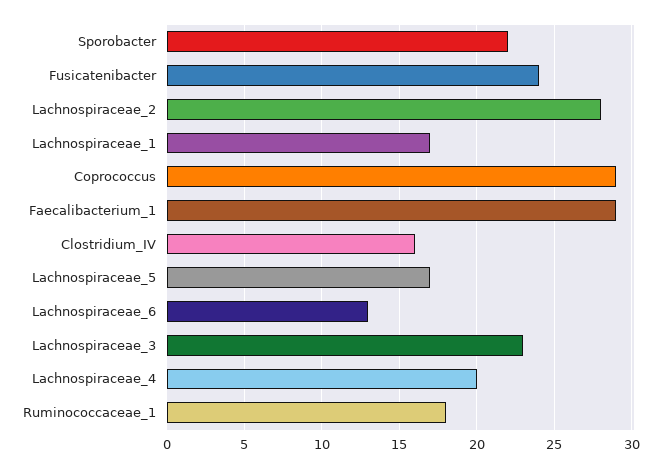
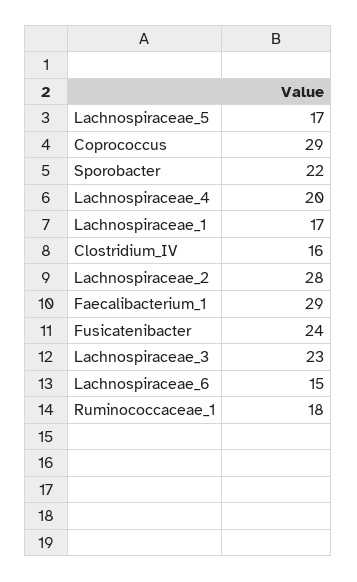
Lachnospiraceae_6: 13 -> 15

